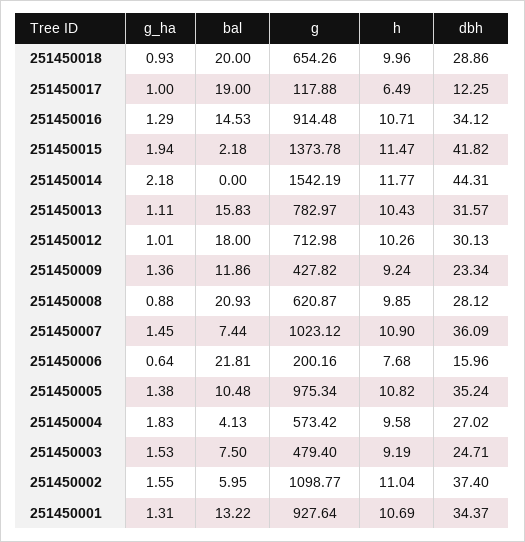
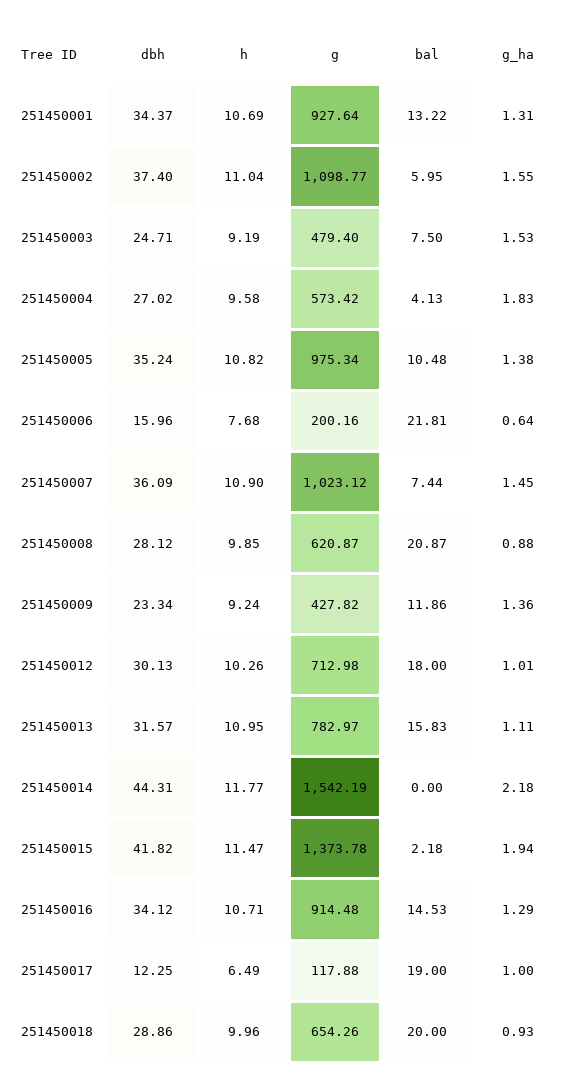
h, 251450013: 10.43 -> 10.95
bal, 251450008: 20.93 -> 20.87

